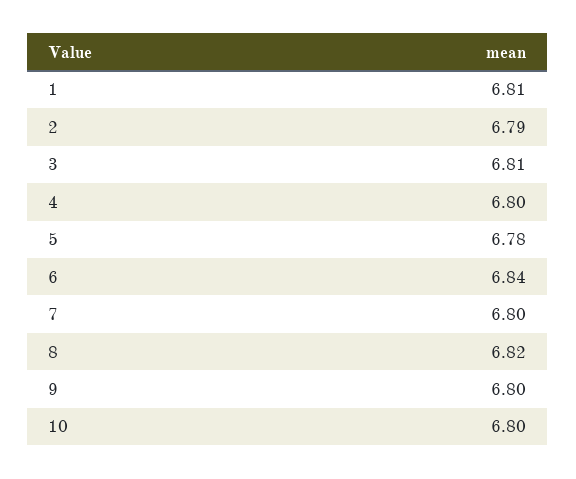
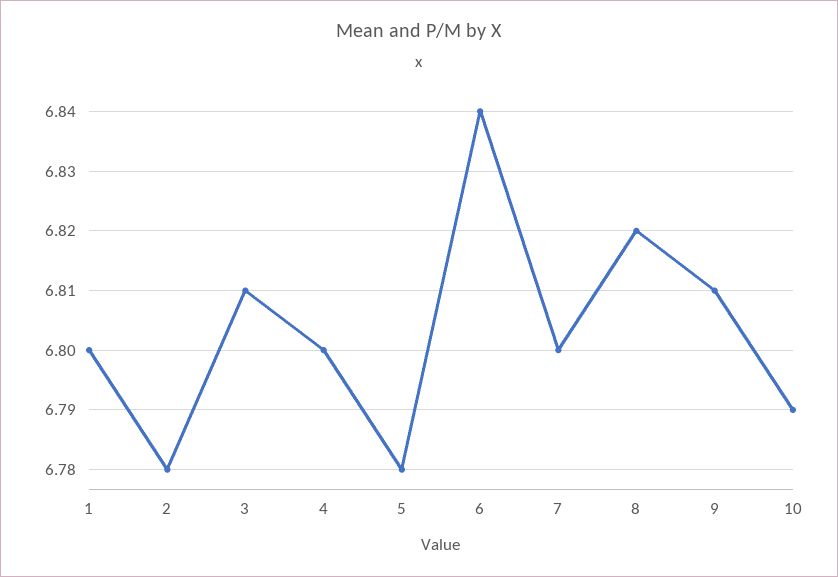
1: 6.81 -> 6.8
2: 6.79 -> 6.78
9: 6.8 -> 6.81
10: 6.8 -> 6.79

